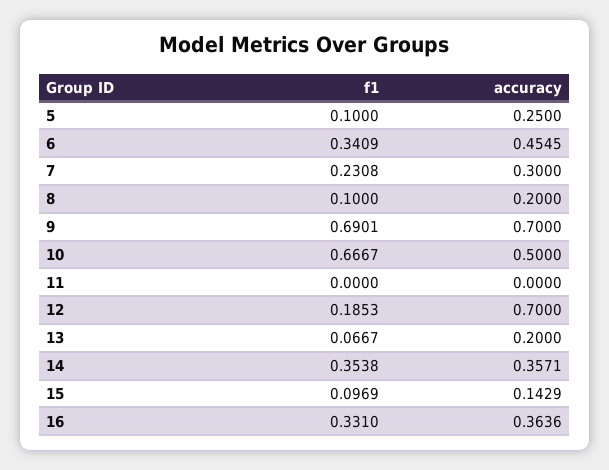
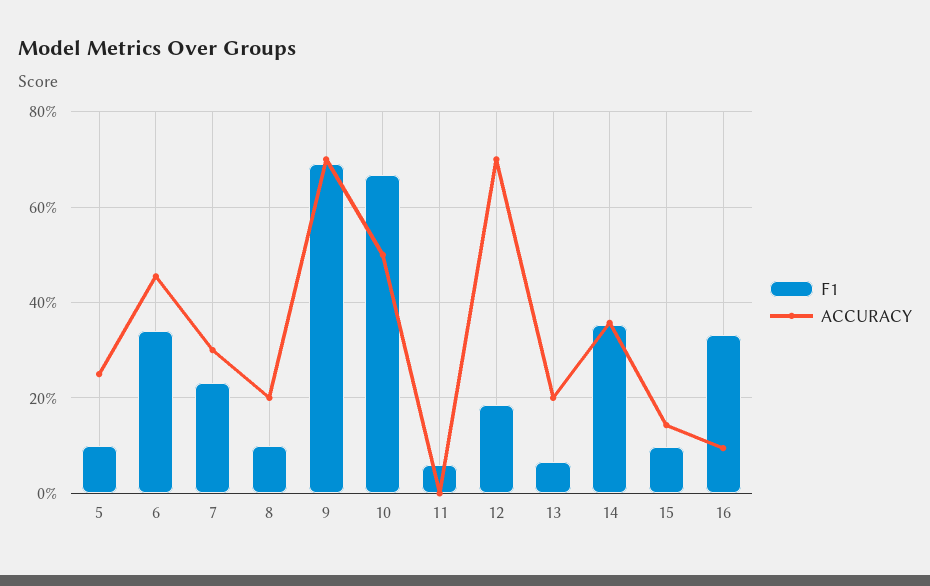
f1, 11: 0 -> 0.06
accuracy, 16: 0.3636 -> 0.1

